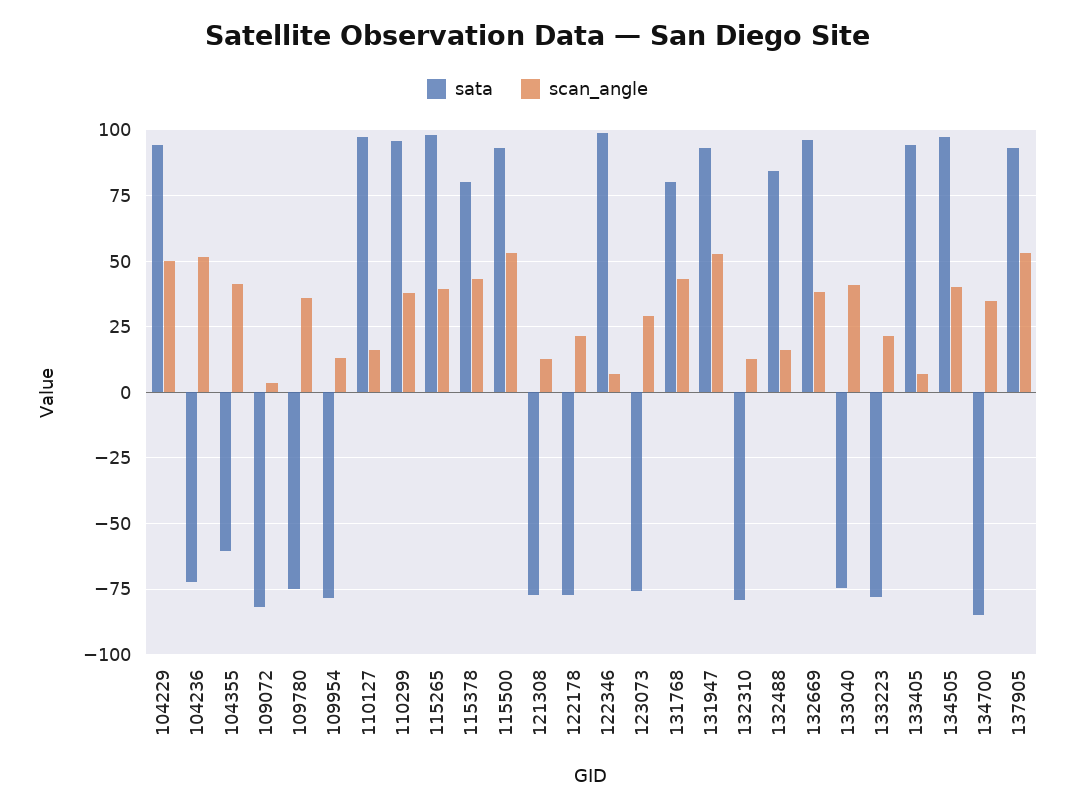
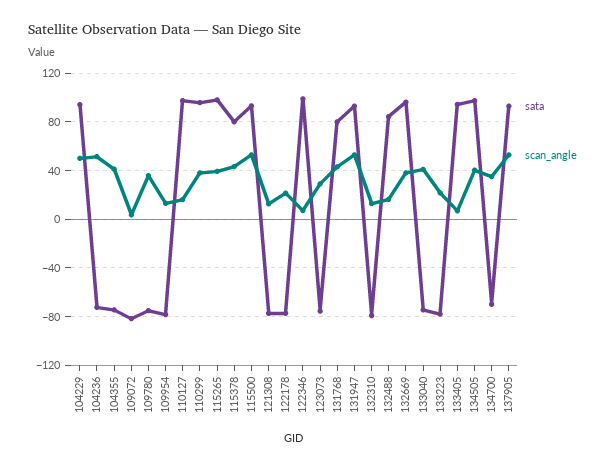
sata, 104355: -60 -> -75
sata, 134700: -85 -> -70

